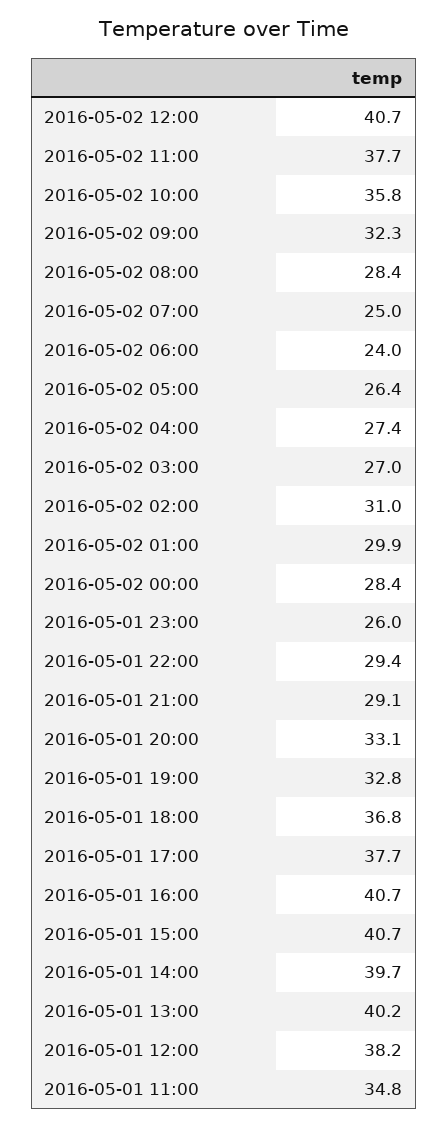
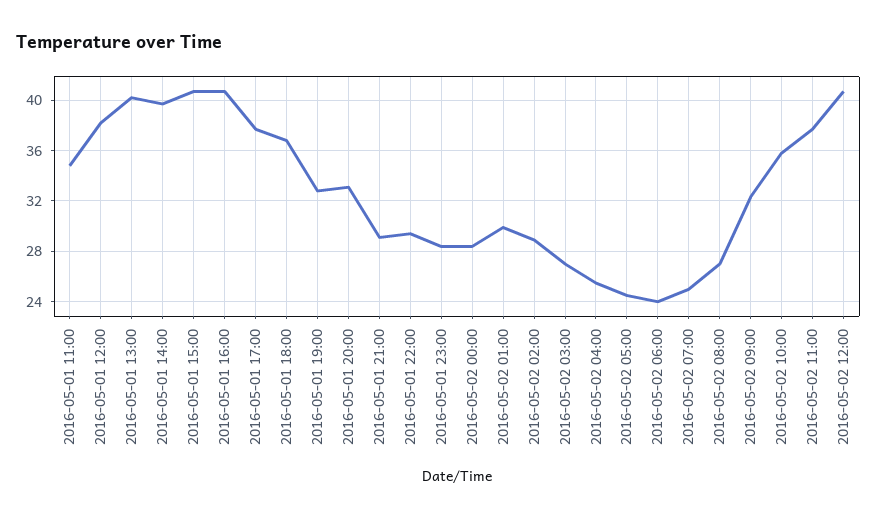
2016-05-02 08:00: 28.4 -> 27
2016-05-02 05:00: 26.4 -> 24.5
2016-05-02 04:00: 27.4 -> 25.5
2016-05-02 02:00: 31 -> 29
2016-05-01 23:00: 26 -> 28.5

